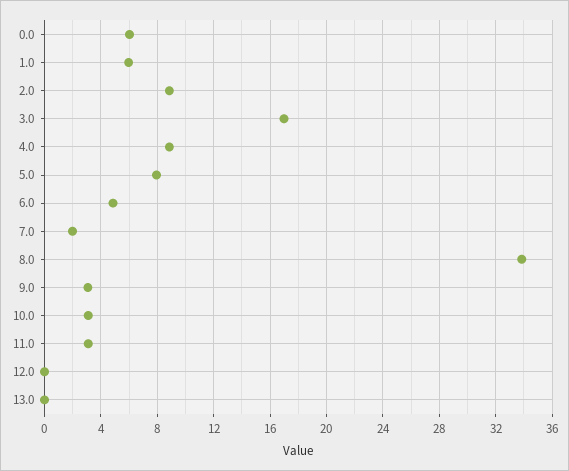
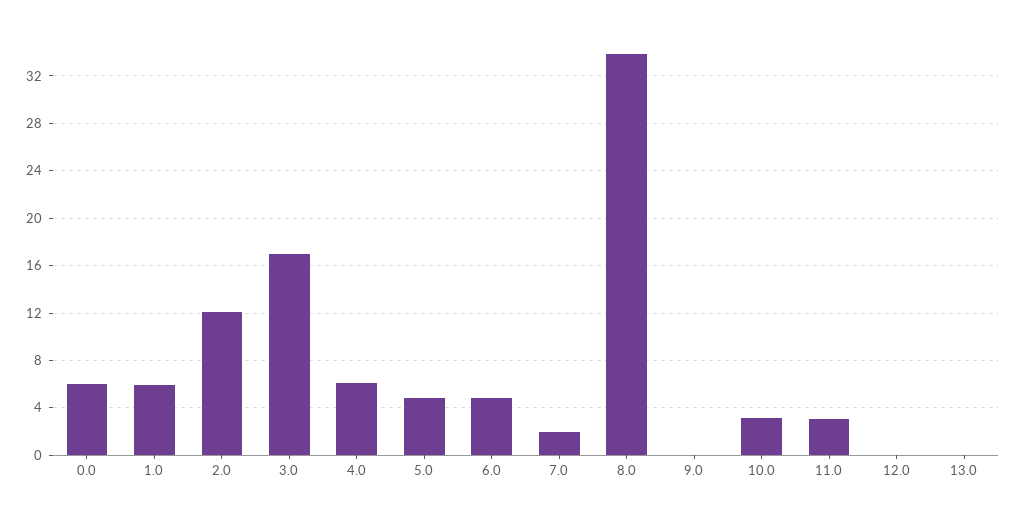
2.0: 9 -> 12
4.0: 9 -> 6
5.0: 8 -> 5
9.0: 3 -> 0

